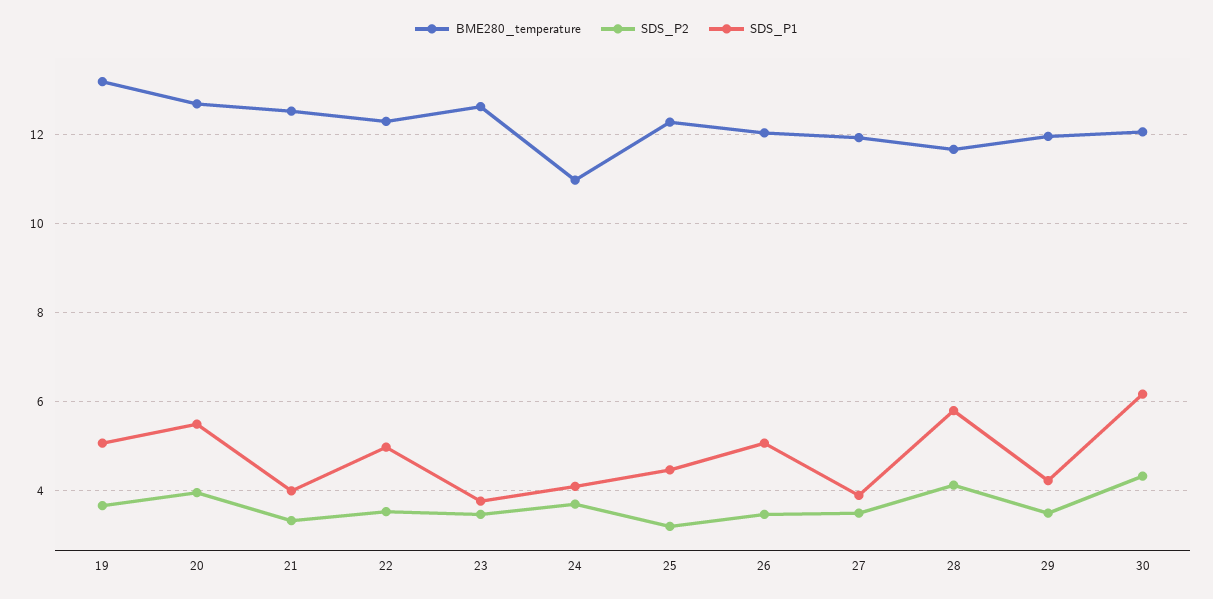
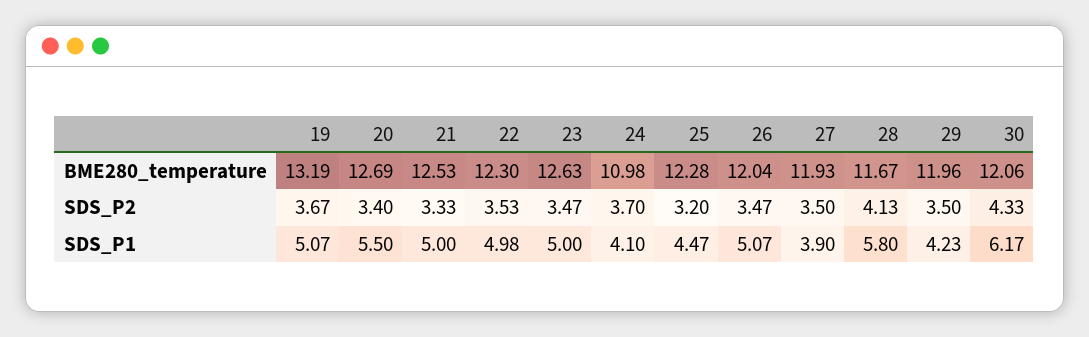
SDS_P2, 20: 4 -> 3.4
SDS_P1, 21: 4 -> 5
SDS_P1, 23: 3.8 -> 5

